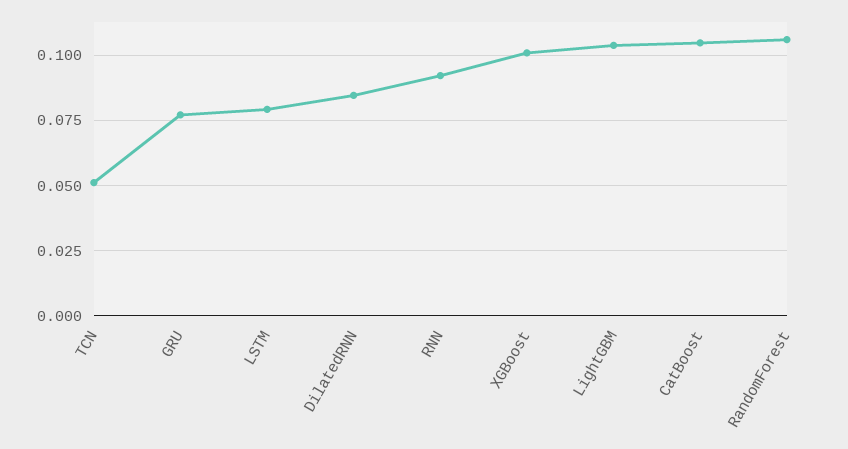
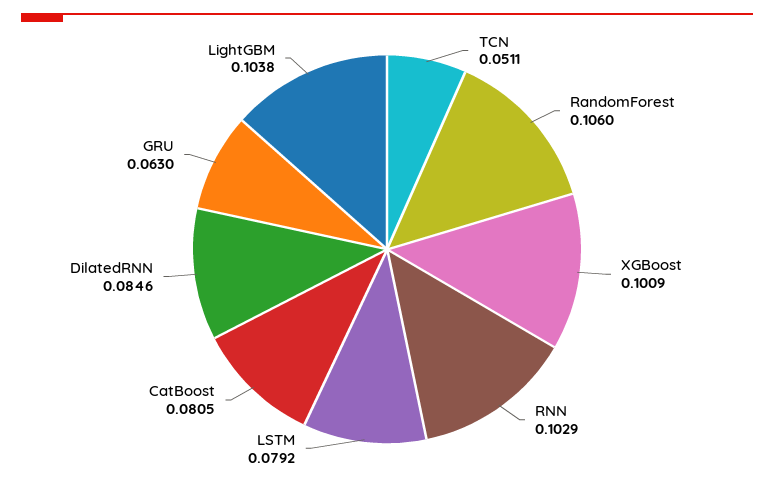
GRU: 0.0775 -> 0.063
RNN: 0.0925 -> 0.1029
CatBoost: 0.105 -> 0.0805

